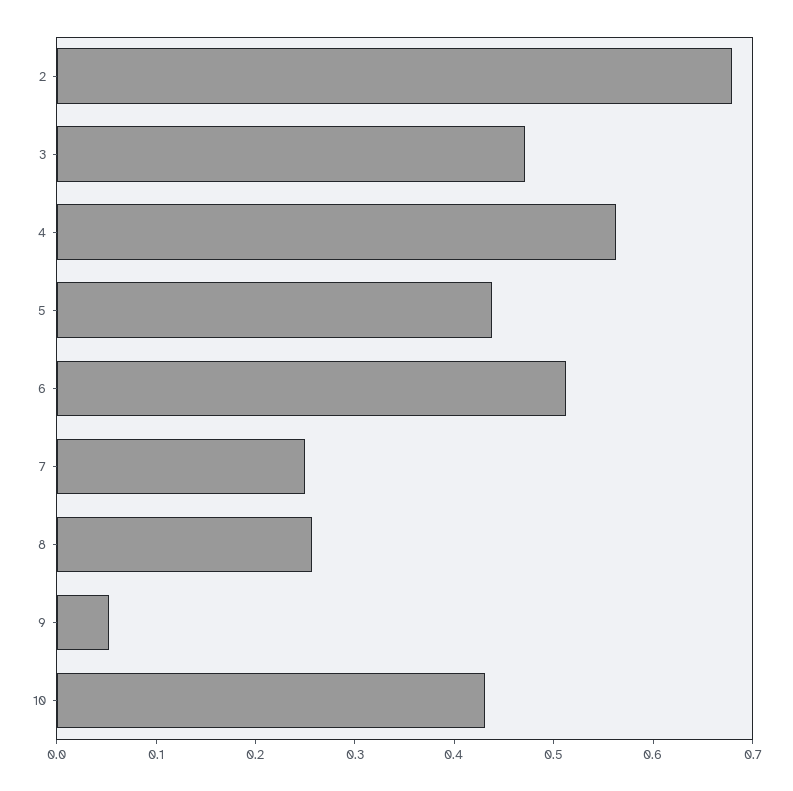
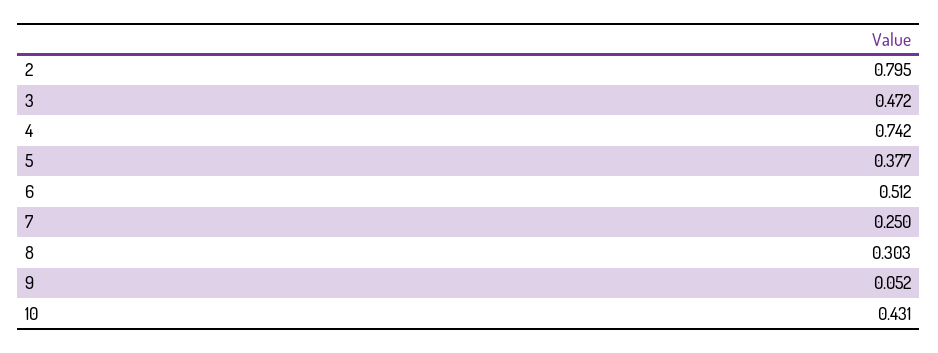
2: 0.68 -> 0.795
4: 0.56 -> 0.742
5: 0.44 -> 0.377
8: 0.26 -> 0.303

